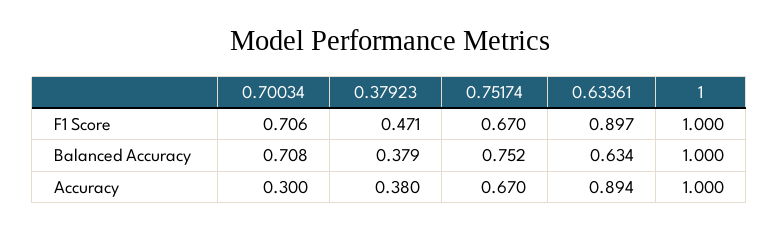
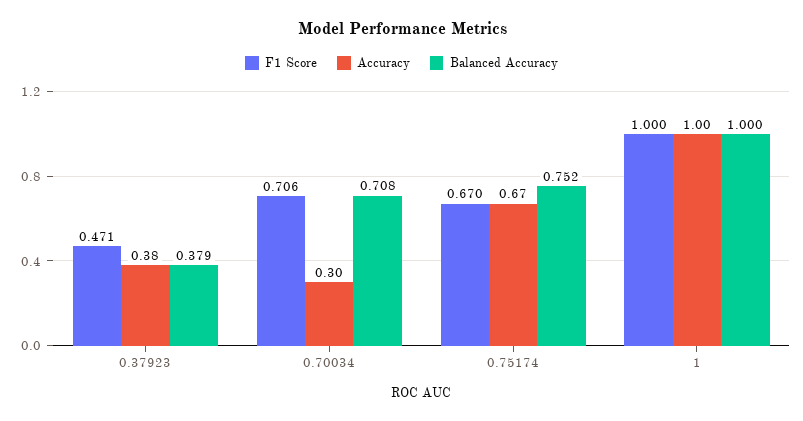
F1 Score, 0.63361: 0.897 -> none
Balanced Accuracy, 0.63361: 0.634 -> none
Accuracy, 0.63361: 0.894 -> none

